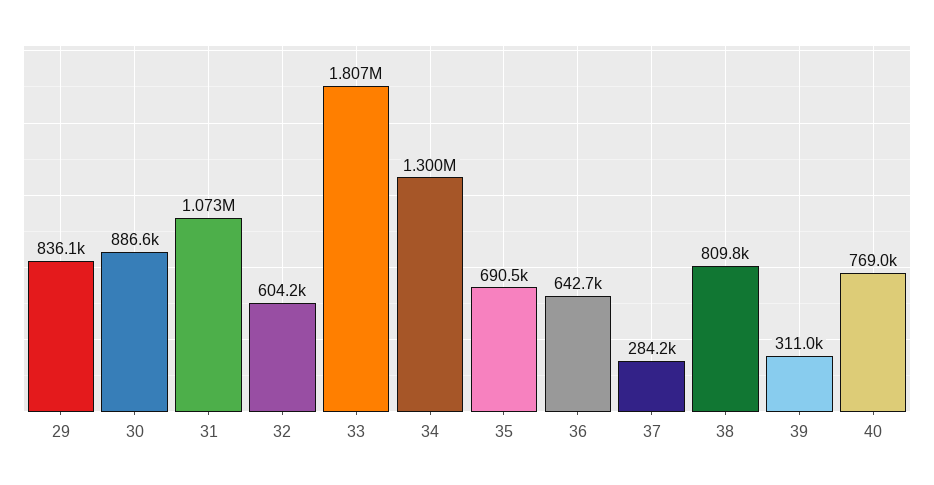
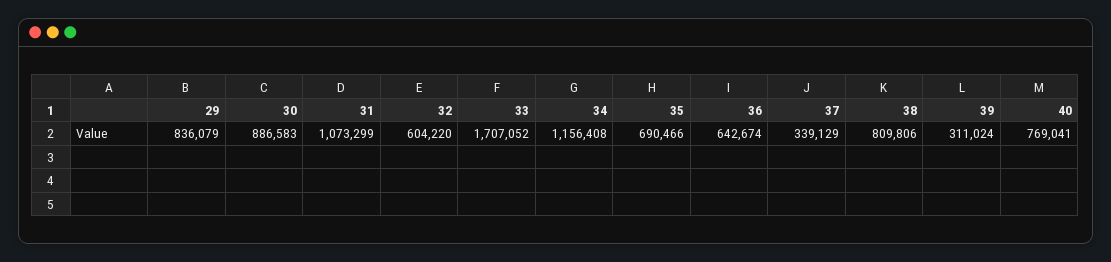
33: 1807000 -> 1707052
34: 1300000 -> 1156408
37: 284200 -> 339129

